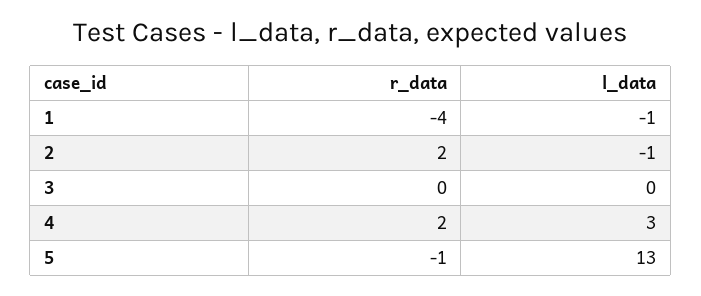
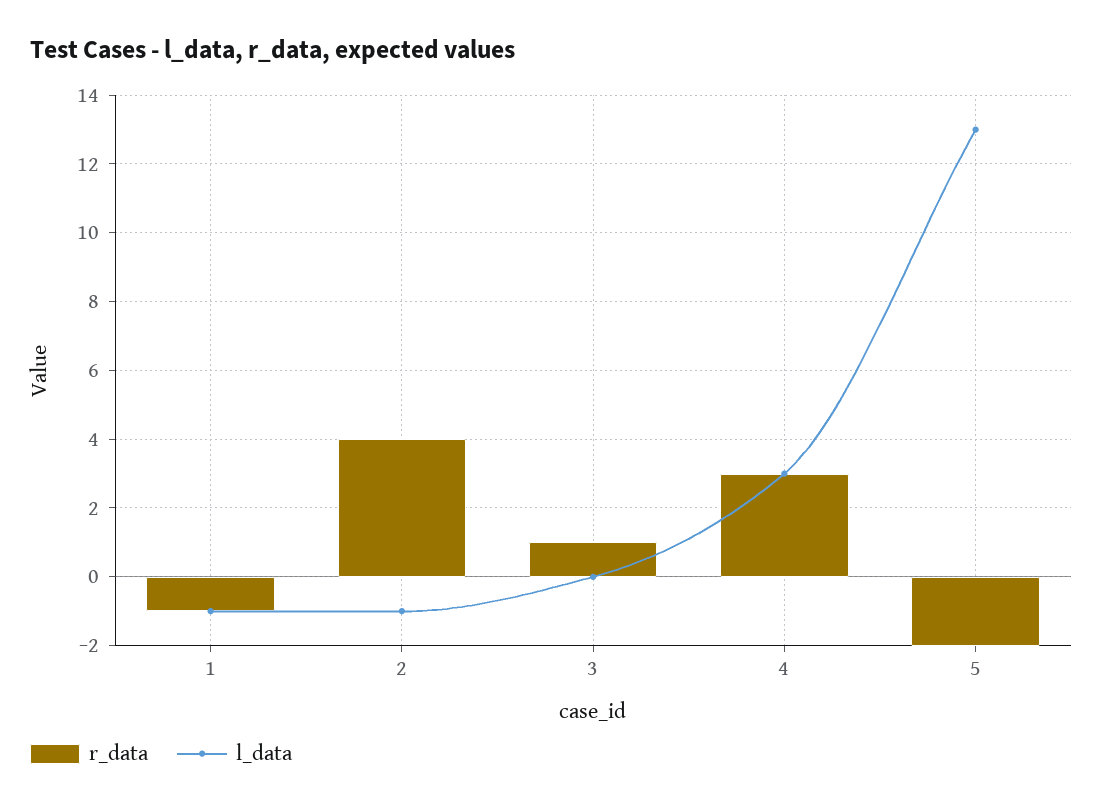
r_data, 1: -4 -> -1
r_data, 2: 2 -> 4
r_data, 3: 0 -> 1
r_data, 4: 2 -> 3
r_data, 5: -1 -> -2

